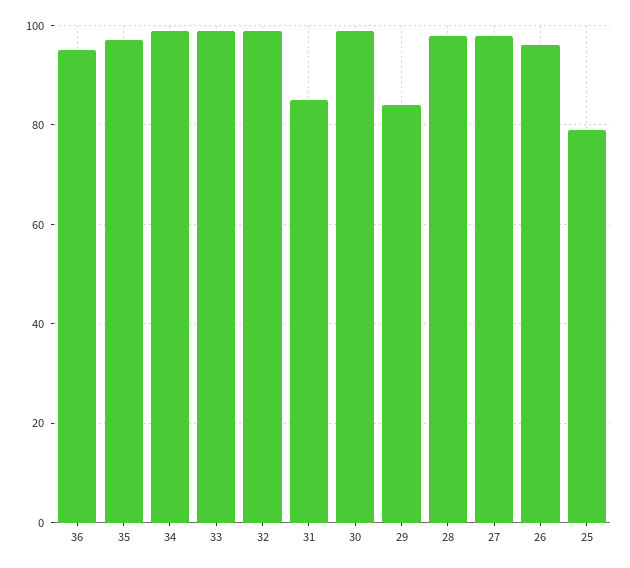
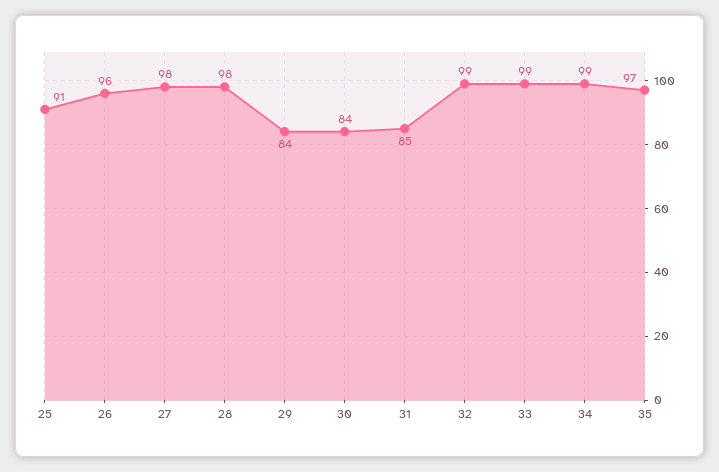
36: 95 -> none
30: 100 -> 84
25: 80 -> 91

